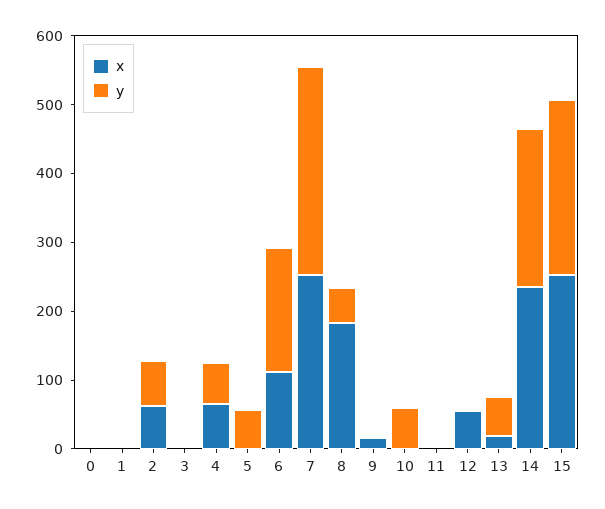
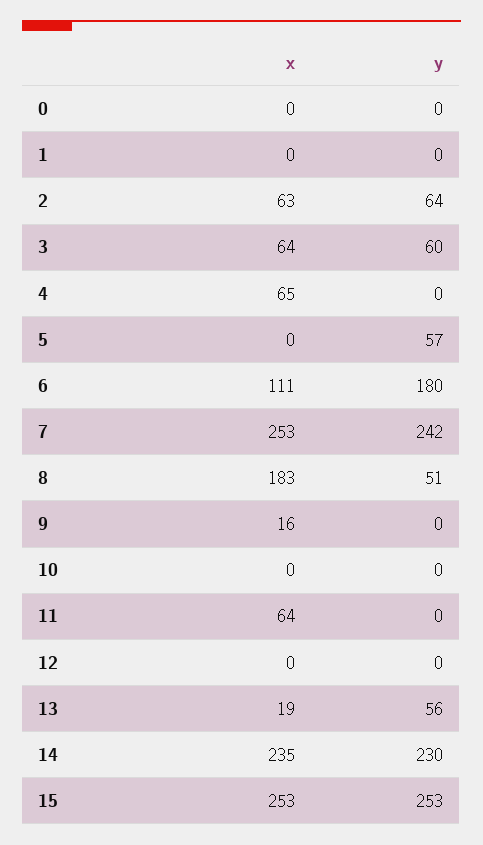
x, 3: 0 -> 64
y, 3: 0 -> 60
y, 4: 60 -> 0
y, 7: 300 -> 242
y, 10: 60 -> 0
x, 11: 0 -> 64
x, 12: 60 -> 0

